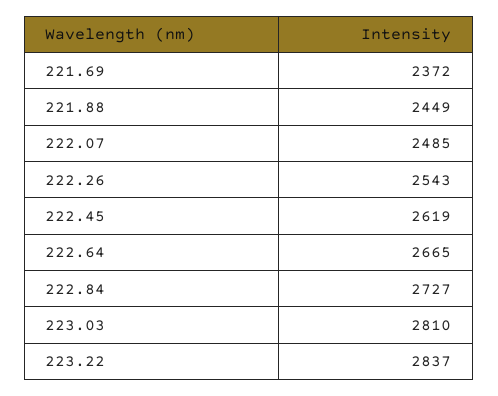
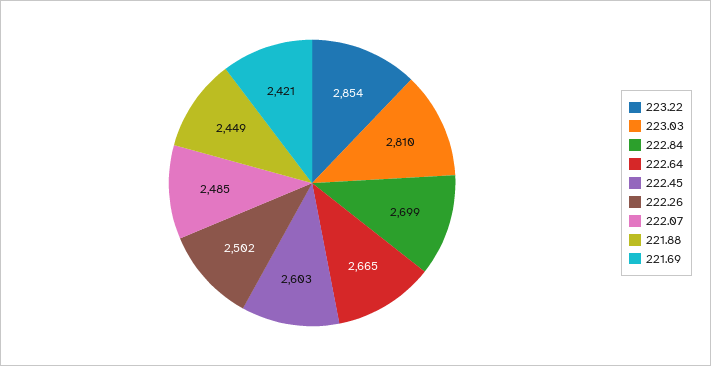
221.69: 2372 -> 2421
222.26: 2543 -> 2502
222.45: 2619 -> 2603
222.84: 2727 -> 2699
223.22: 2837 -> 2854

